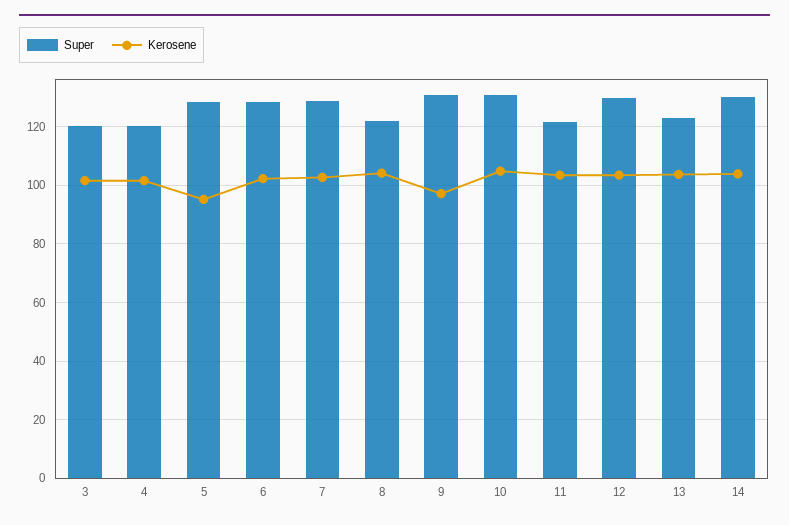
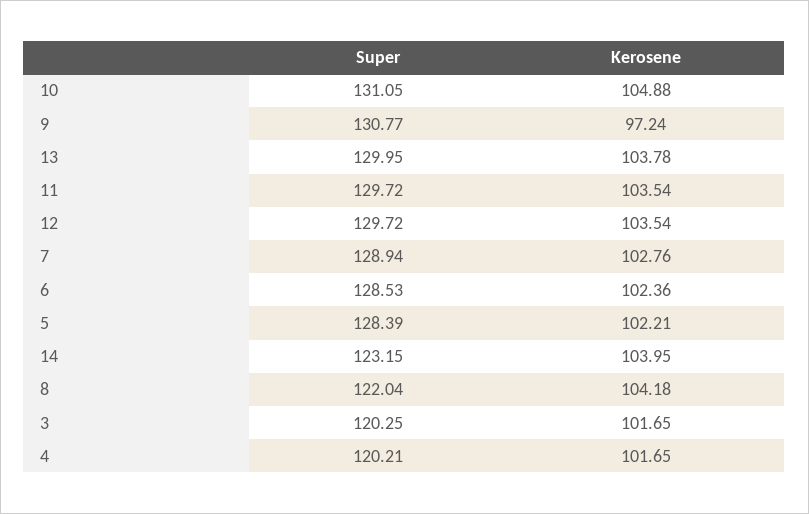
Kerosene, 5: 95 -> 102.21
Super, 11: 122.5 -> 129.72
Super, 13: 122.5 -> 129.95
Super, 14: 130 -> 123.15

